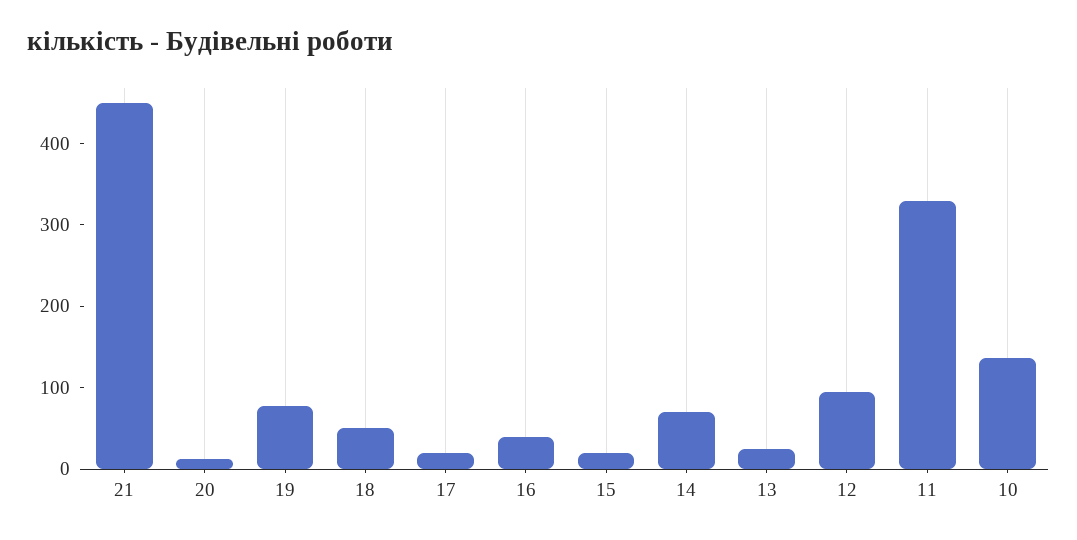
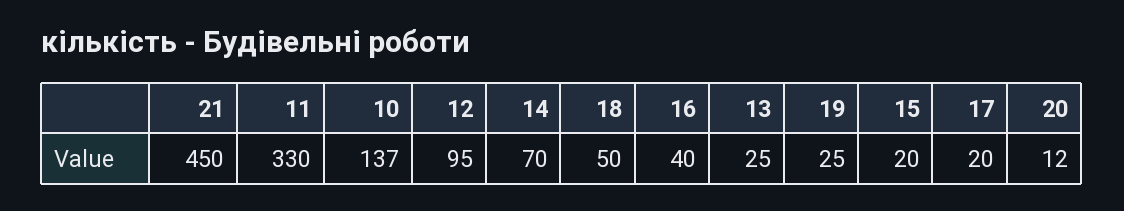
19: 80 -> 25

